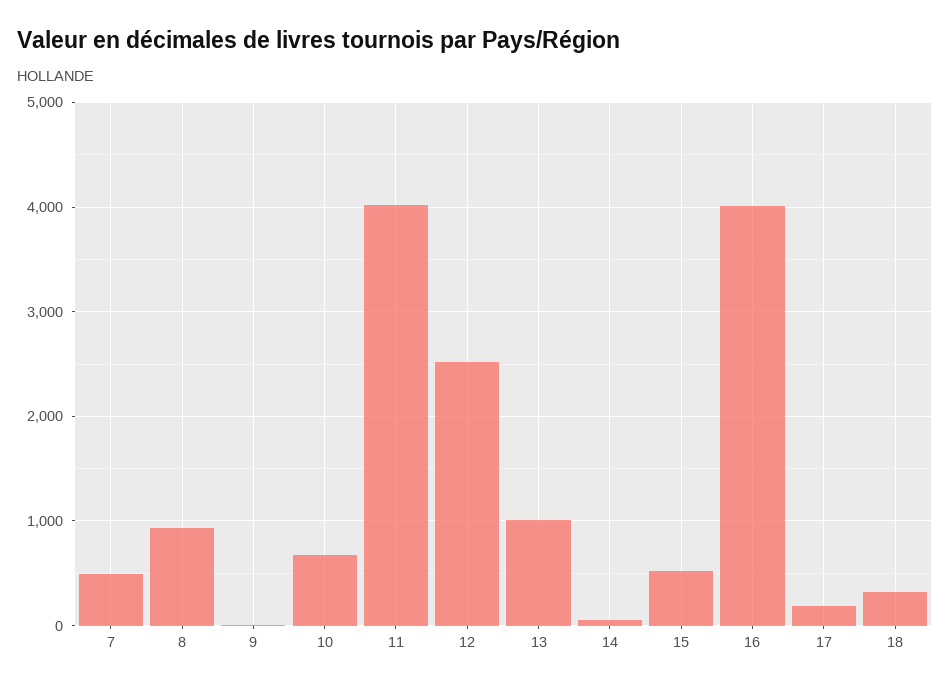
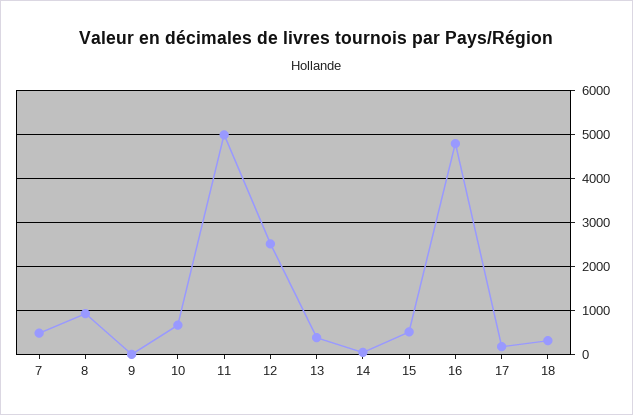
11: 4000 -> 5000
13: 1000 -> 400
16: 4000 -> 4800

